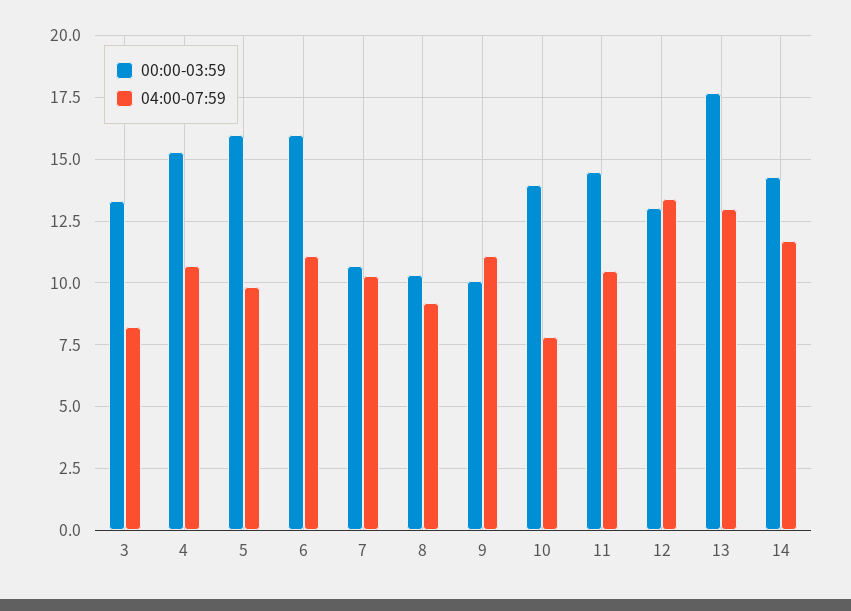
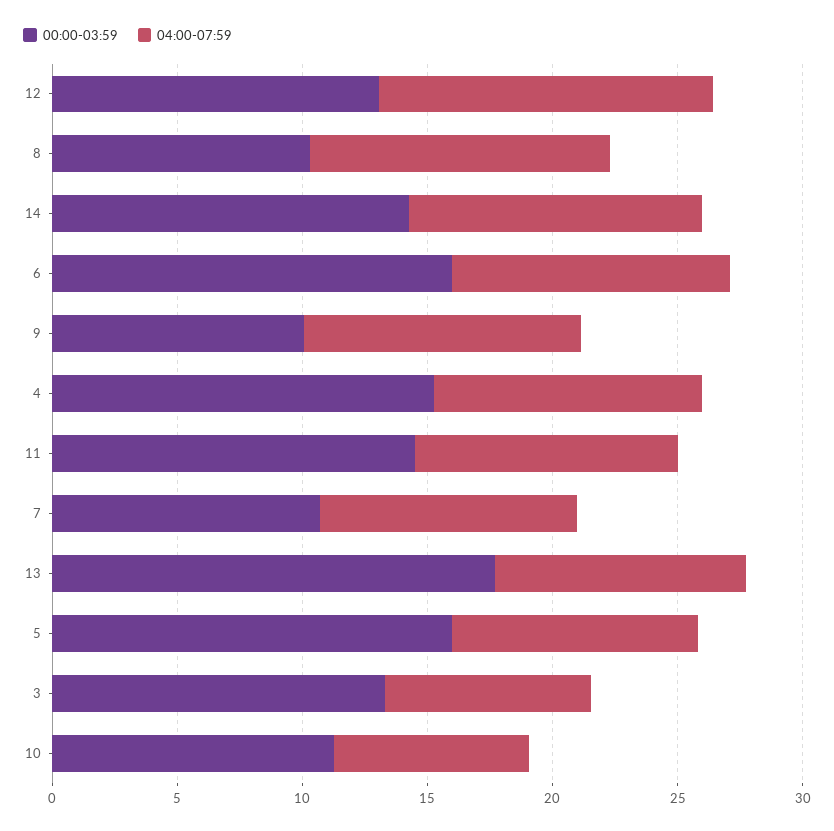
04:00-07:59, 8: 9.25 -> 12
00:00-03:59, 10: 14 -> 11
04:00-07:59, 13: 13 -> 10

